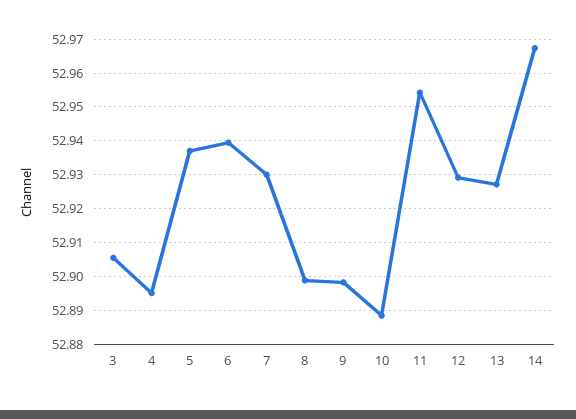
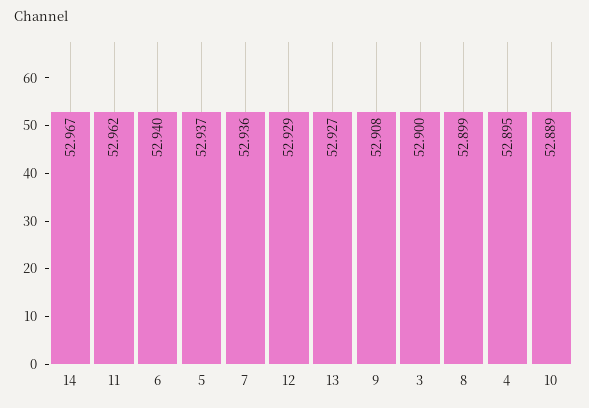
3: 52.906 -> 52.9
7: 52.93 -> 52.936
9: 52.898 -> 52.908
11: 52.954 -> 52.962

